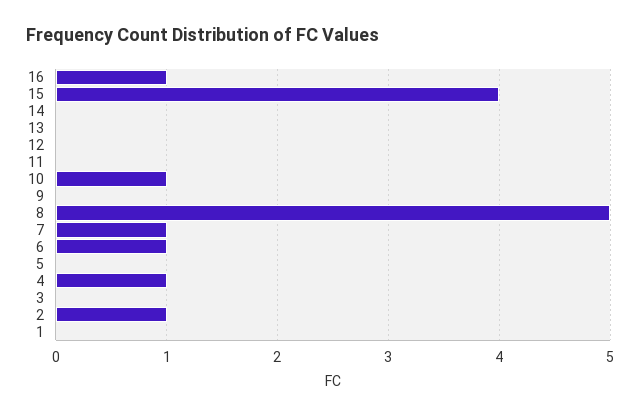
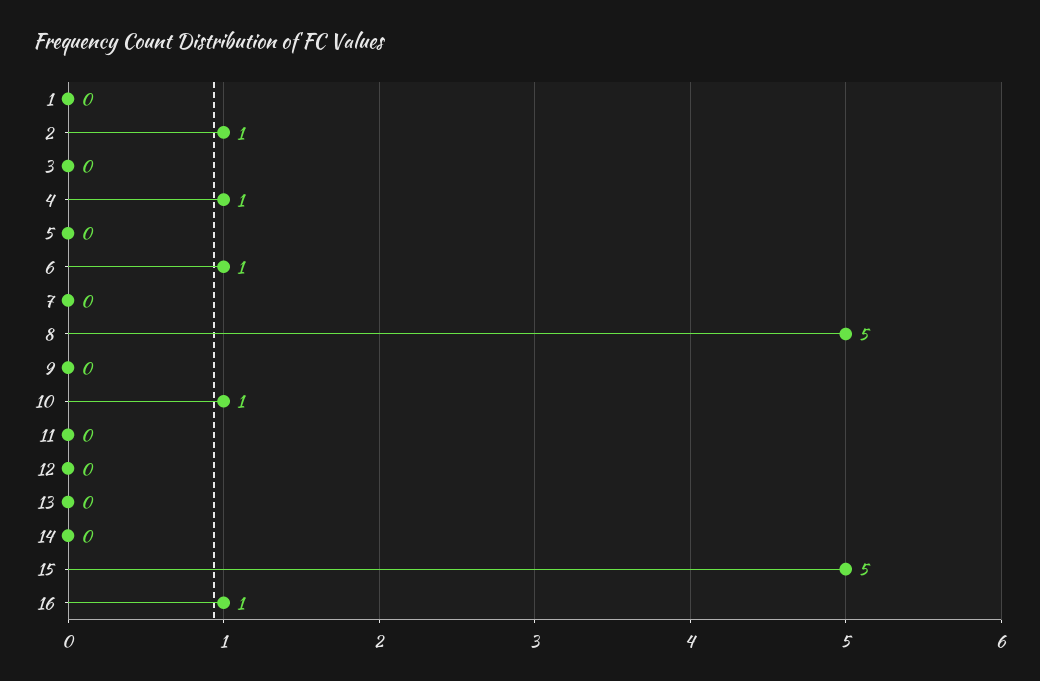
15: 4 -> 5
7: 1 -> 0

